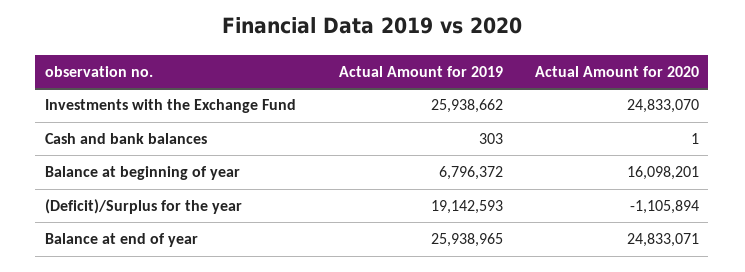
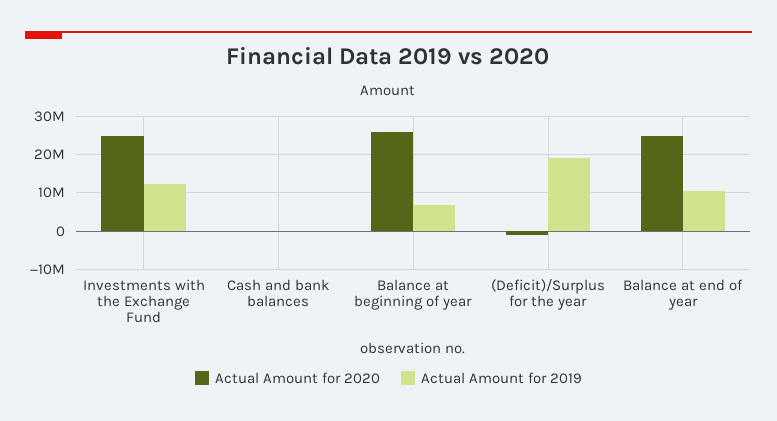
Actual Amount for 2019, Investments with the Exchange Fund: 25938662 -> 12000000
Actual Amount for 2020, Balance at beginning of year: 16098201 -> 26000000
Actual Amount for 2019, Balance at end of year: 25938965 -> 10000000

